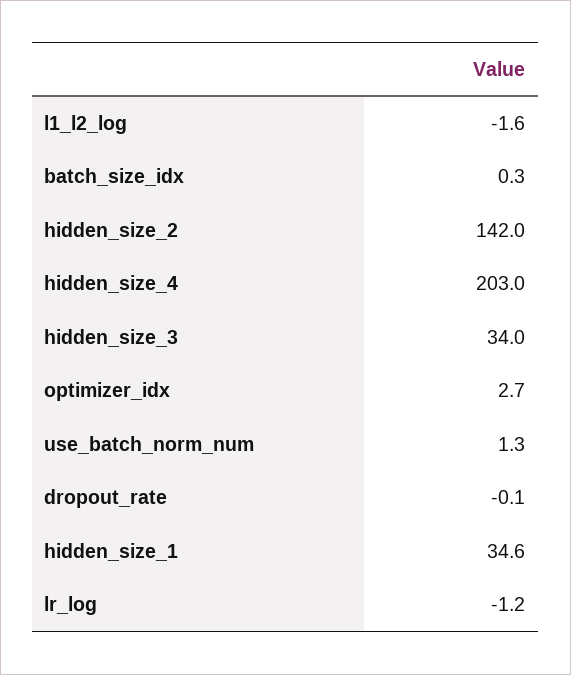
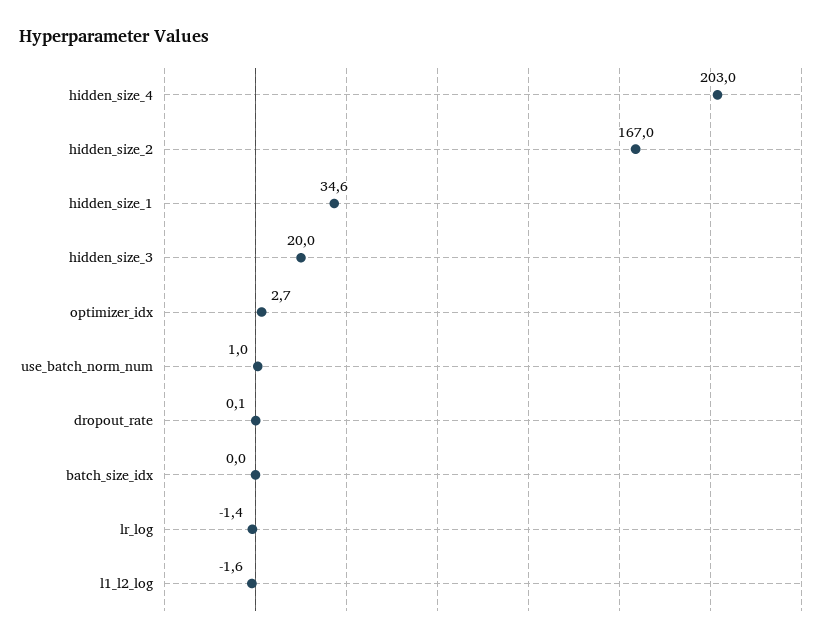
batch_size_idx: 0.3 -> 0
hidden_size_2: 142 -> 167
hidden_size_3: 34 -> 20
use_batch_norm_num: 1.3 -> 1
dropout_rate: -0.1 -> 0.1
lr_log: -1.2 -> -1.4

